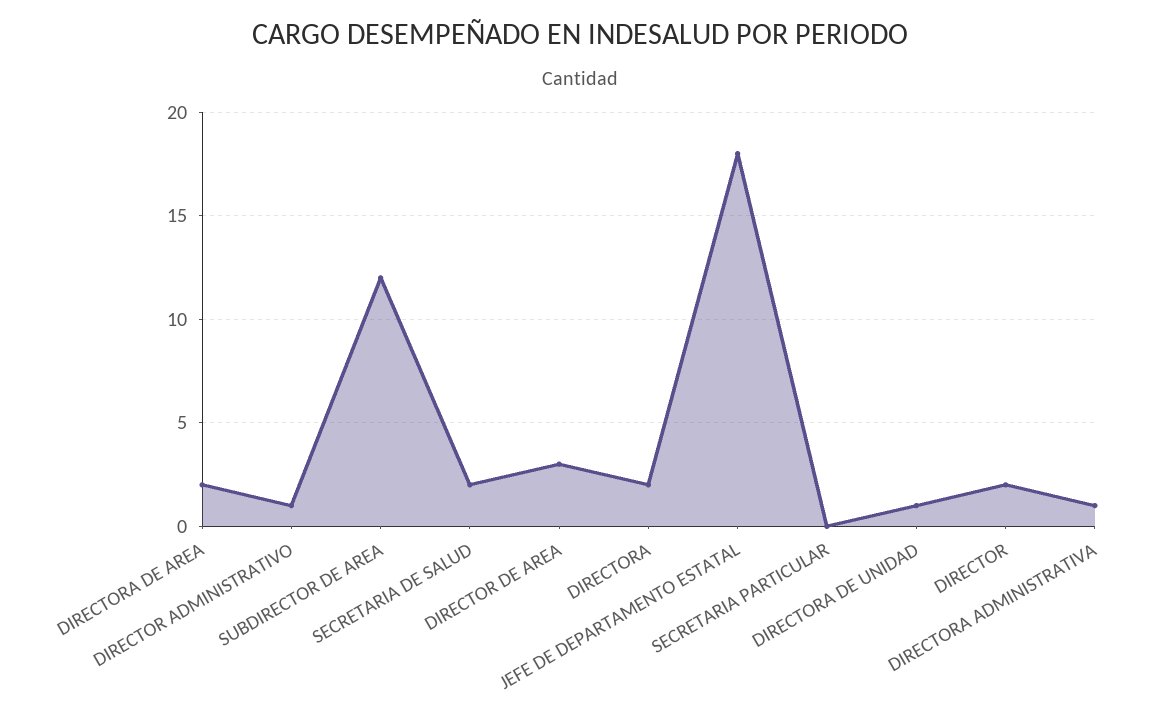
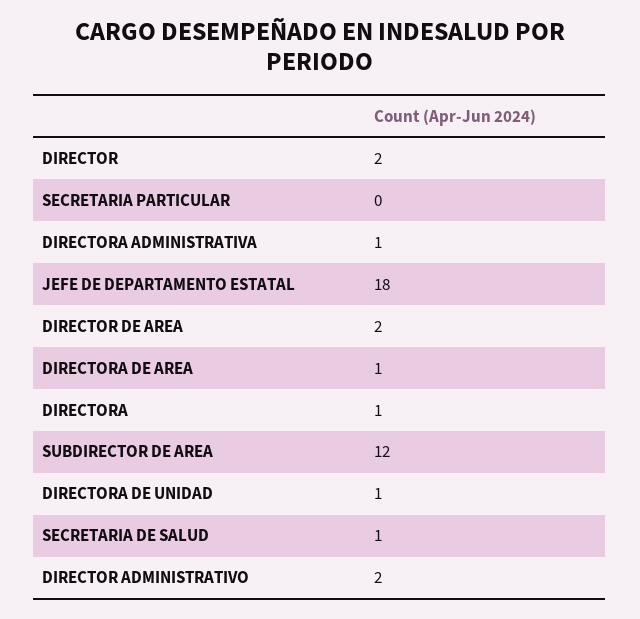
DIRECTORA DE AREA: 2 -> 1
DIRECTOR ADMINISTRATIVO: 1 -> 2
SECRETARIA DE SALUD: 2 -> 1
DIRECTOR DE AREA: 3 -> 2
DIRECTORA: 2 -> 1

